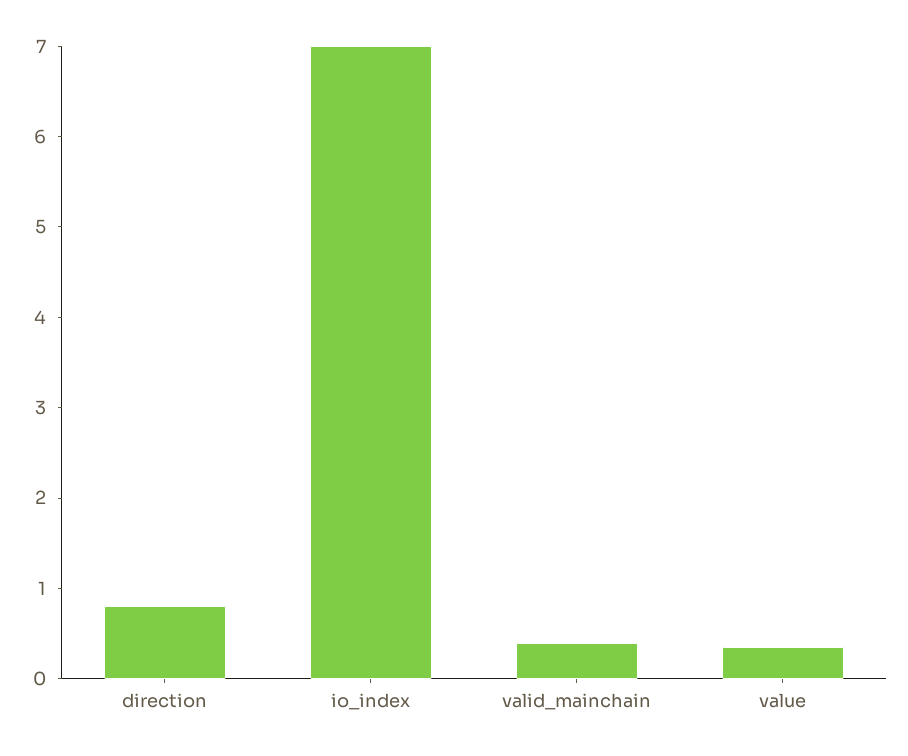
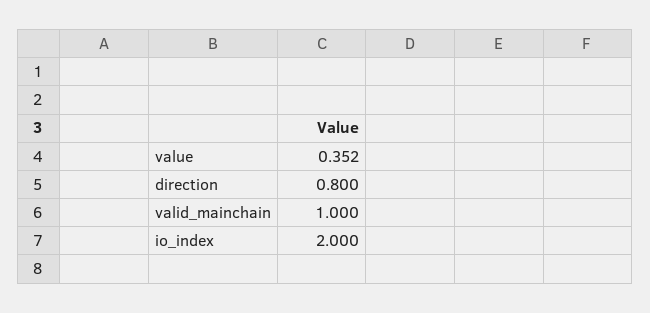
io_index: 7 -> 2
valid_mainchain: 0.4 -> 1

